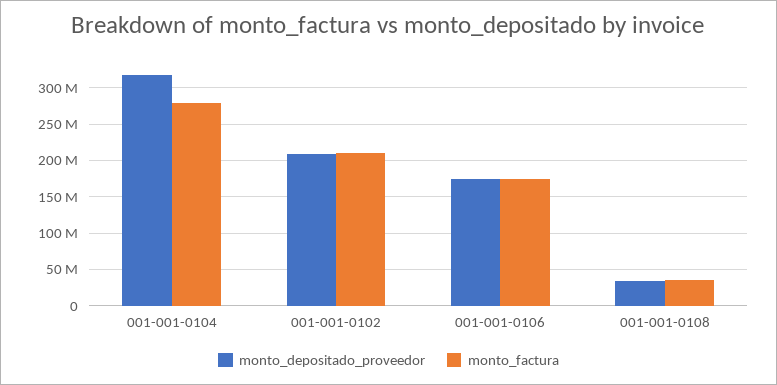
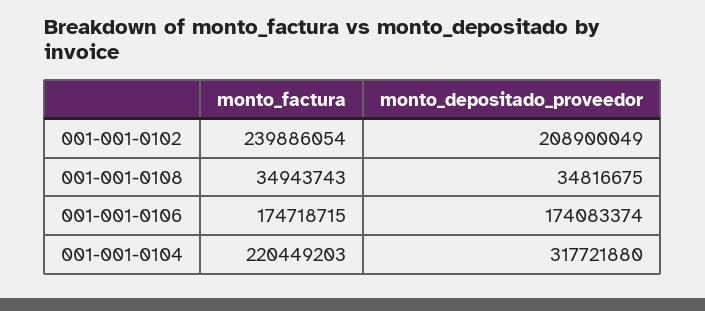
monto_factura, 001-001-0104: 280000000 -> 220449203
monto_factura, 001-001-0102: 210000000 -> 239886054

